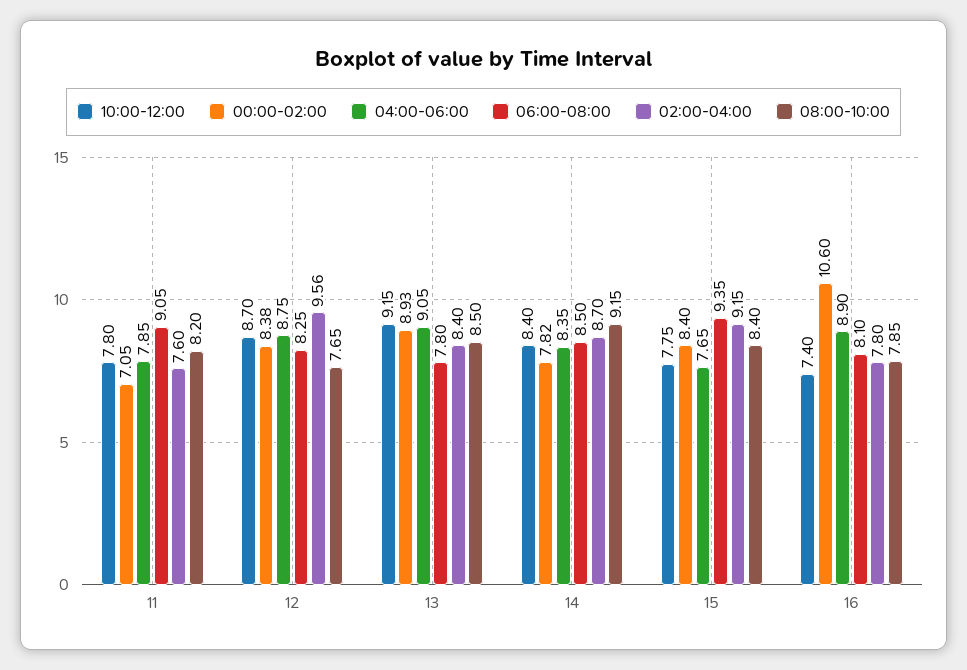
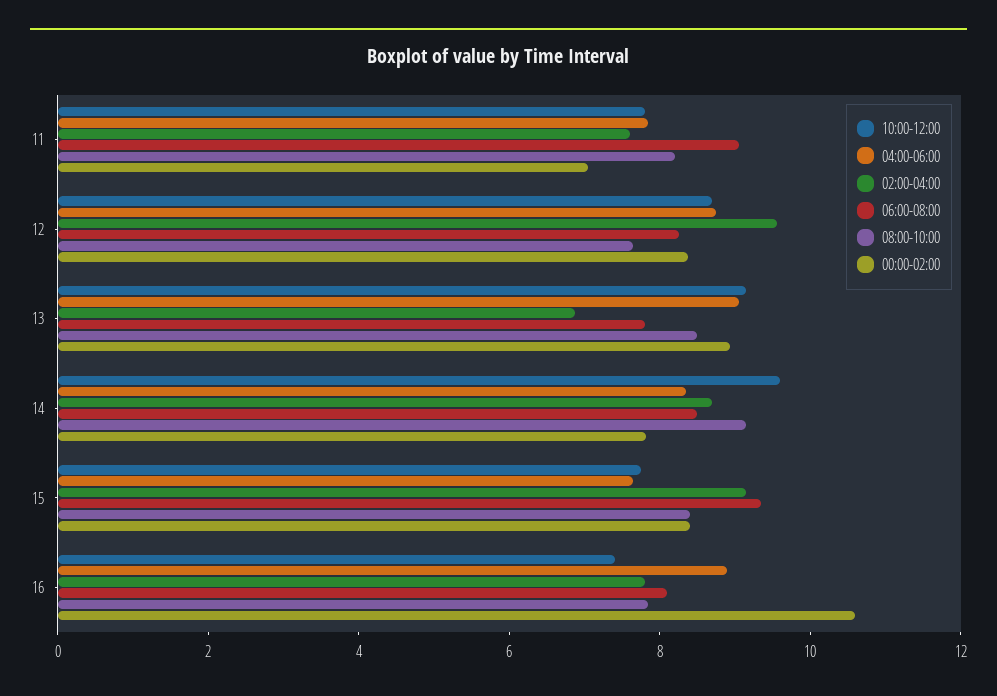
02:00-04:00, 13: 8.4 -> 7
10:00-12:00, 14: 8.4 -> 9.5

